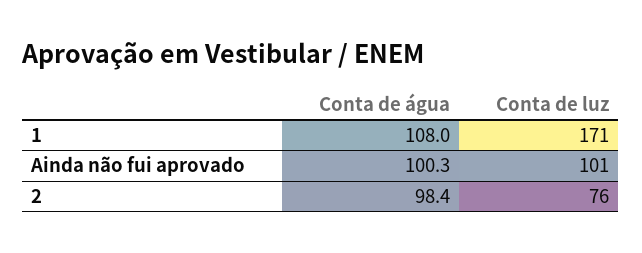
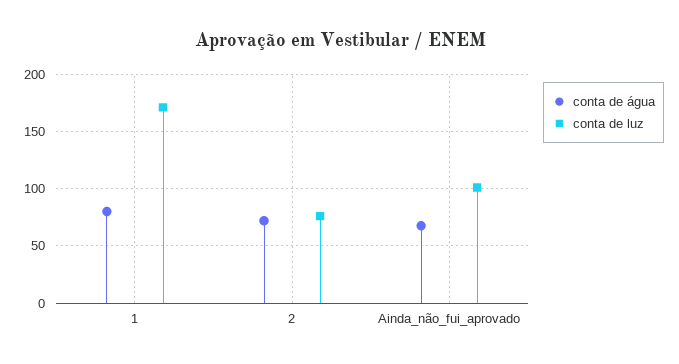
Conta de água, 1: 108 -> 80
Conta de água, Ainda não fui aprovado: 100.3 -> 70
Conta de água, 2: 98.4 -> 70

